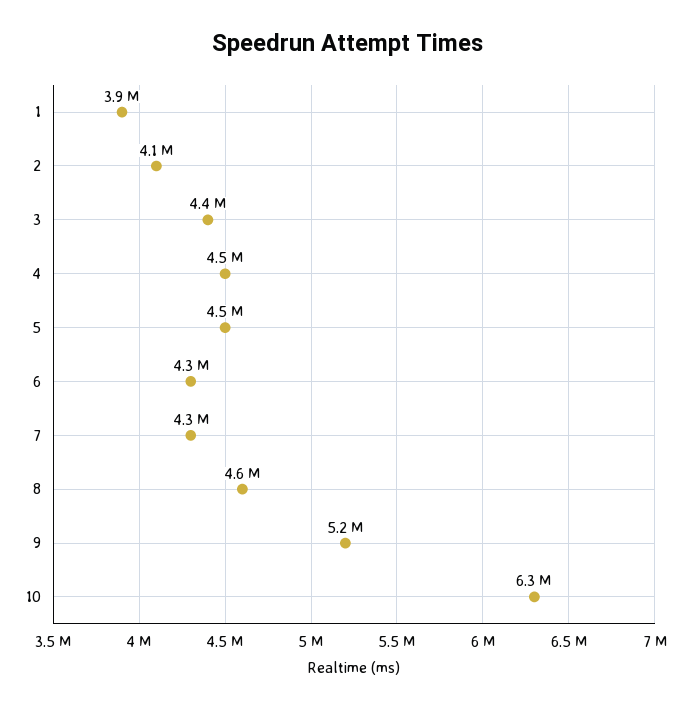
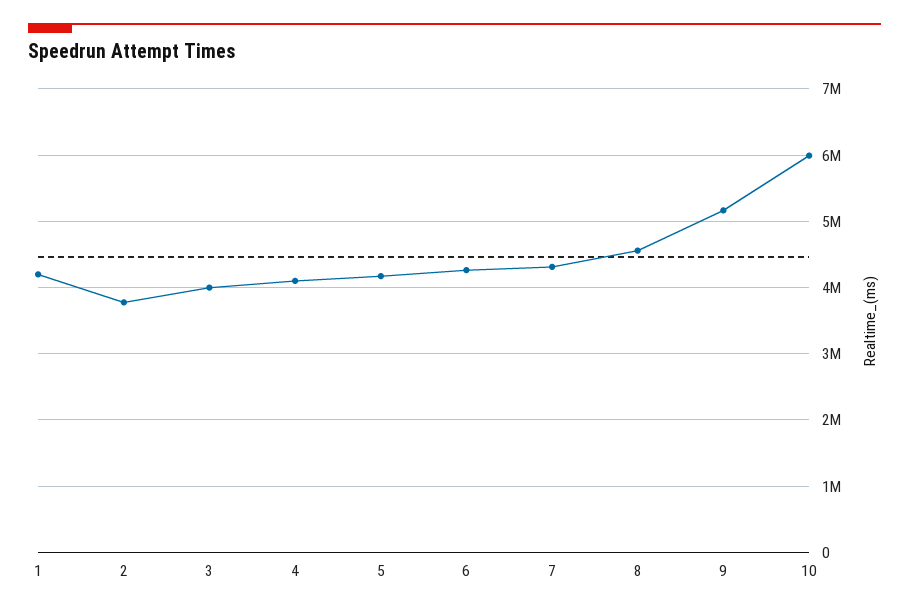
1: 3900000 -> 4200000
2: 4100000 -> 3800000
3: 4400000 -> 4000000
4: 4500000 -> 4100000
5: 4500000 -> 4200000
10: 6300000 -> 6000000

